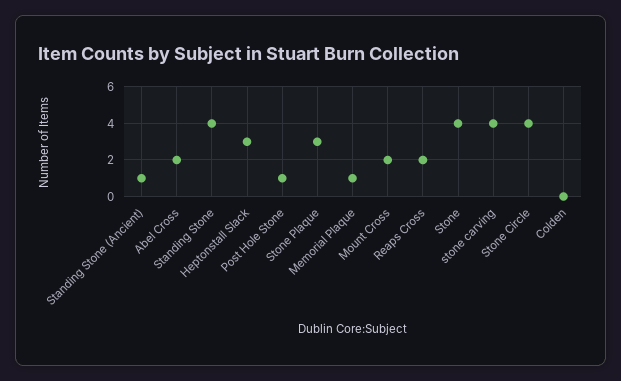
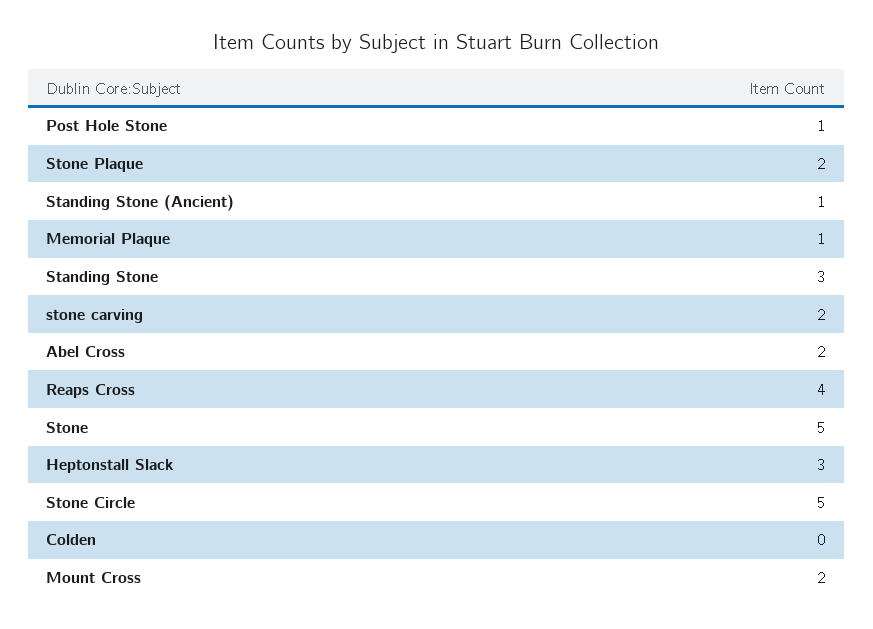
Standing Stone: 4 -> 3
Stone Plaque: 3 -> 2
Reaps Cross: 2 -> 4
Stone: 4 -> 5
stone carving: 4 -> 2
Stone Circle: 4 -> 5

